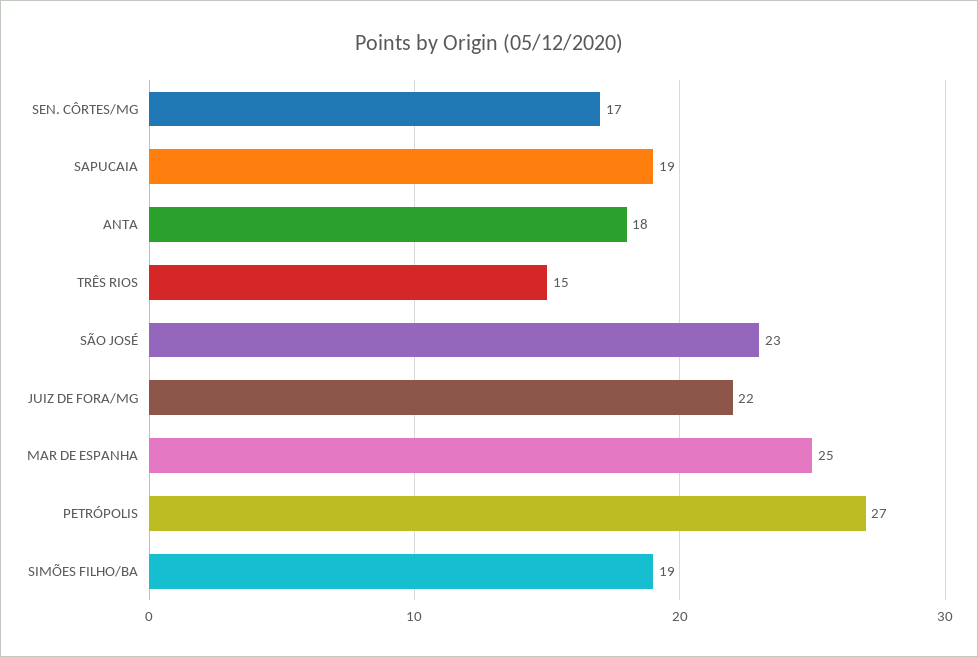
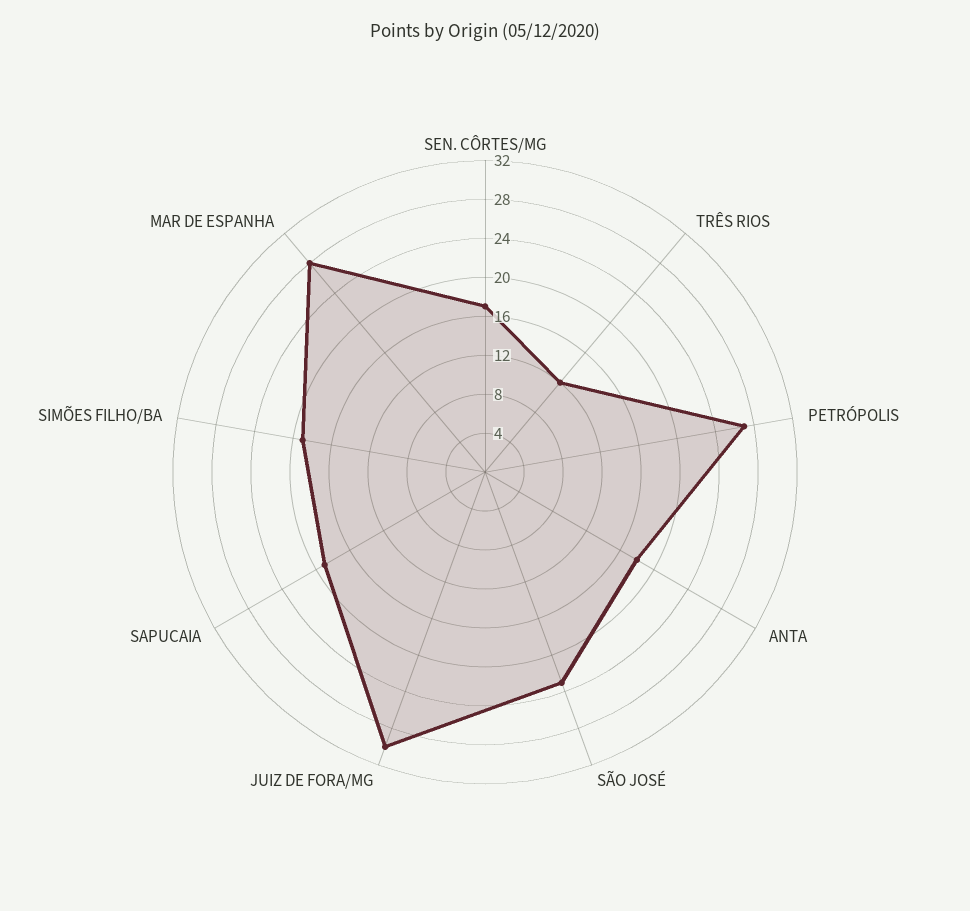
TRÊS RIOS: 15 -> 12
JUIZ DE FORA/MG: 22 -> 30
MAR DE ESPANHA: 25 -> 28

